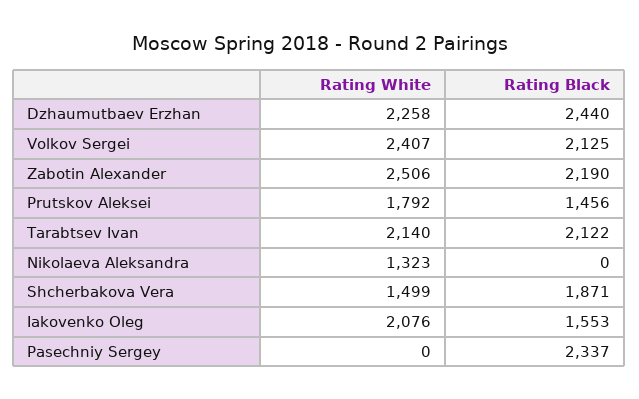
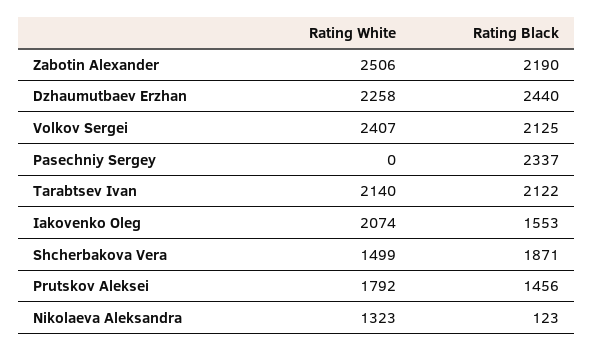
Rating Black, Nikolaeva Aleksandra: 0 -> 123
Rating White, Iakovenko Oleg: 2076 -> 2074

